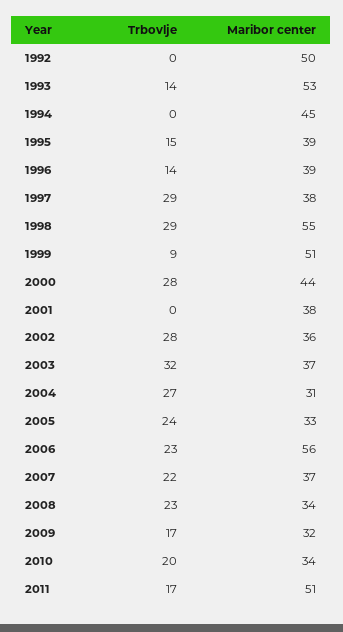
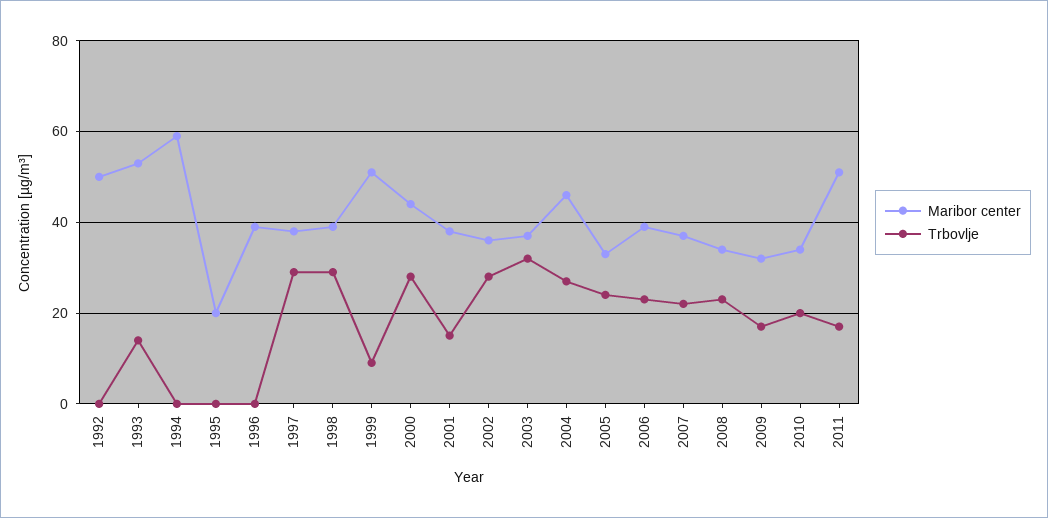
Maribor center, 1994: 45 -> 60
Trbovlje, 1995: 15 -> 0
Maribor center, 1995: 39 -> 20
Trbovlje, 1996: 14 -> 0
Maribor center, 1998: 55 -> 40
Trbovlje, 2001: 0 -> 15
Maribor center, 2004: 31 -> 45
Maribor center, 2006: 56 -> 40

